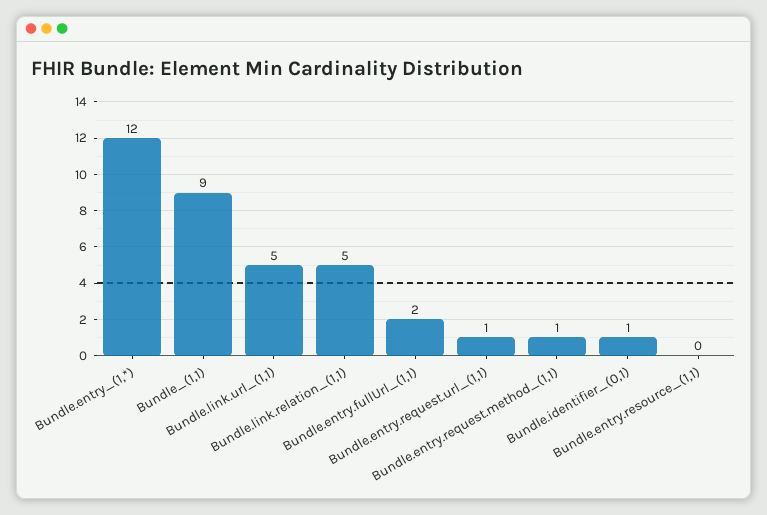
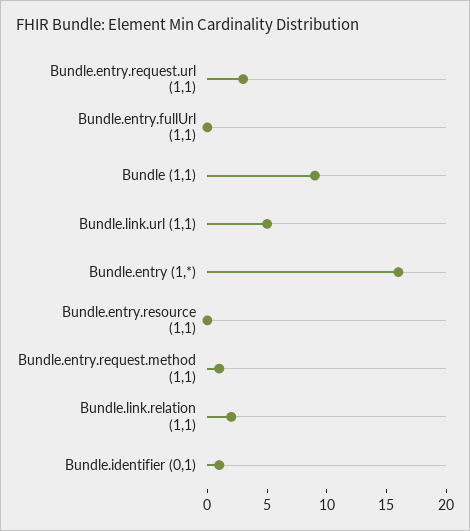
Bundle.entry_(1,*): 12 -> 16
Bundle.link.relation_(1,1): 5 -> 2
Bundle.entry.fullUrl_(1,1): 2 -> 0
Bundle.entry.request.url_(1,1): 1 -> 3

